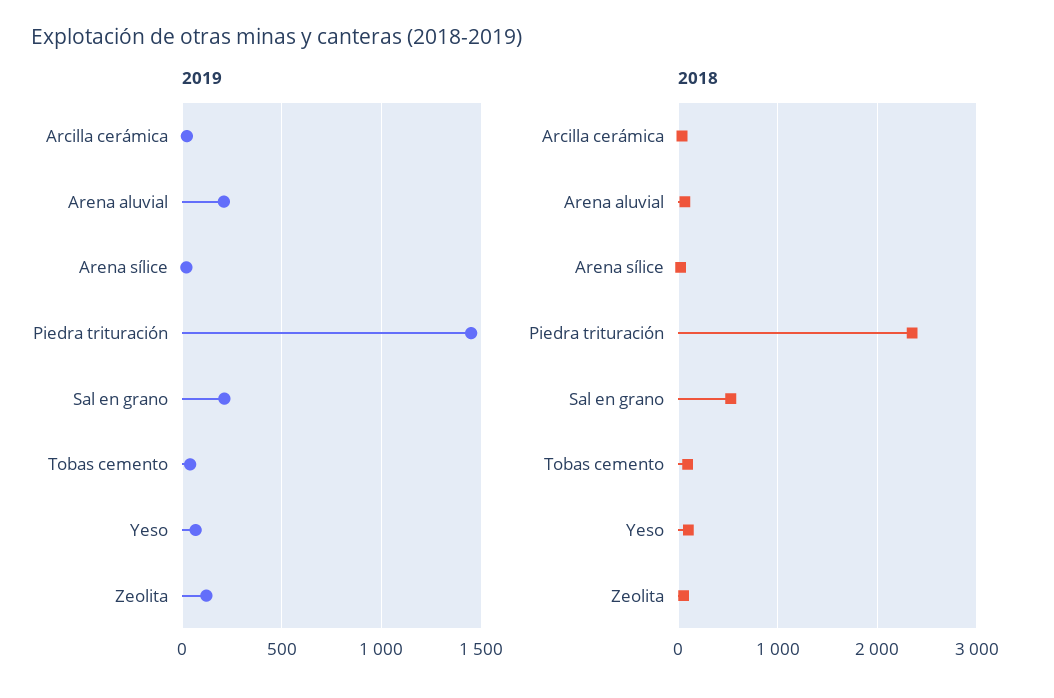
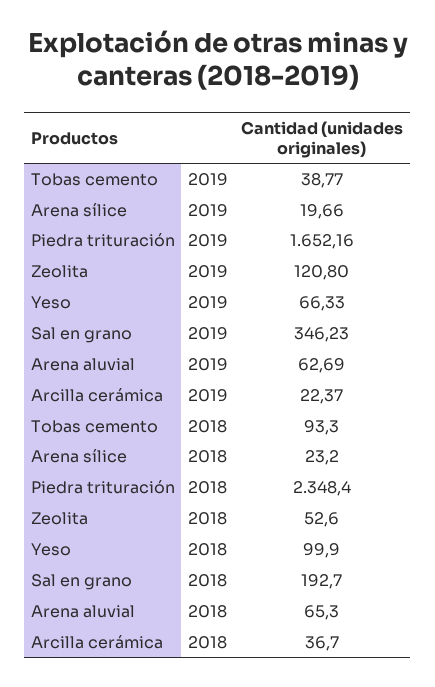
2019, Arena aluvial: 200 -> 62.69
2019, Piedra trituración: 1450 -> 1652.16
2019, Sal en grano: 200 -> 346.23
2018, Sal en grano: 500 -> 192.7

